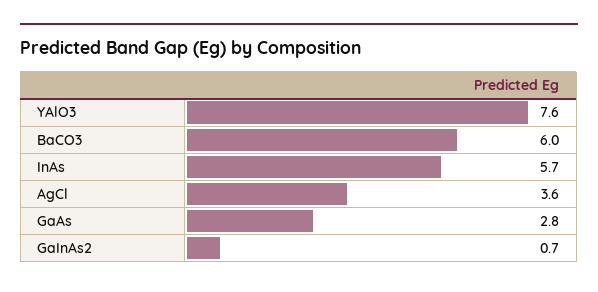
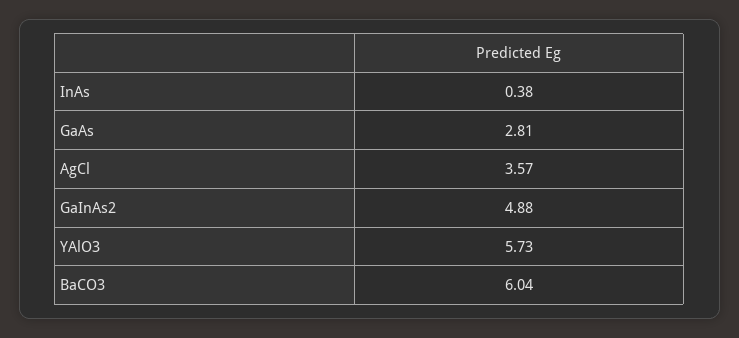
YAlO3: 7.6 -> 5.73
InAs: 5.7 -> 0.38
GaInAs2: 0.7 -> 4.88

